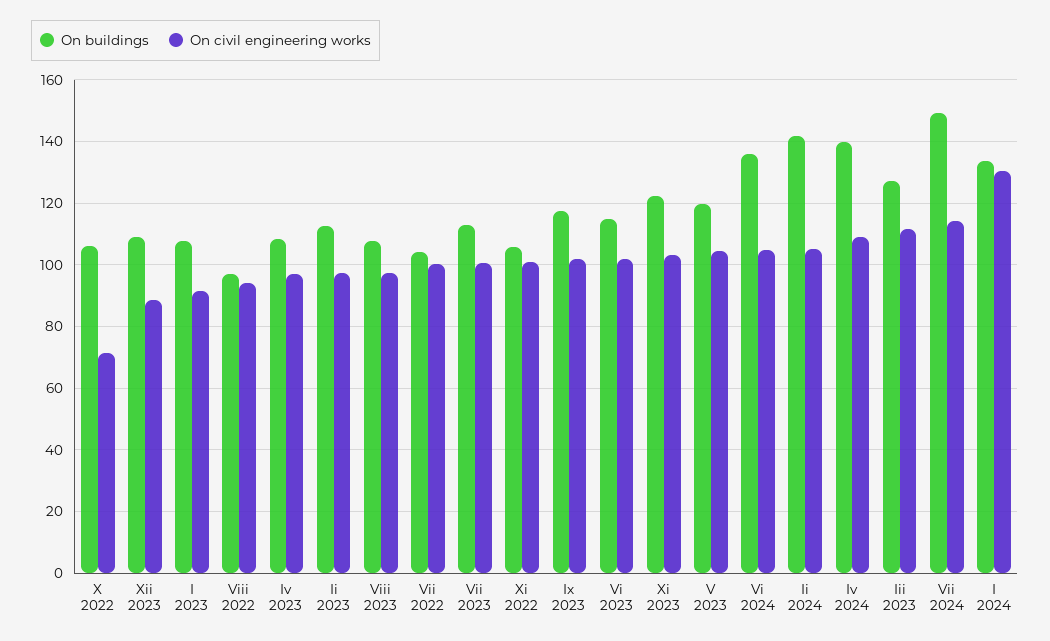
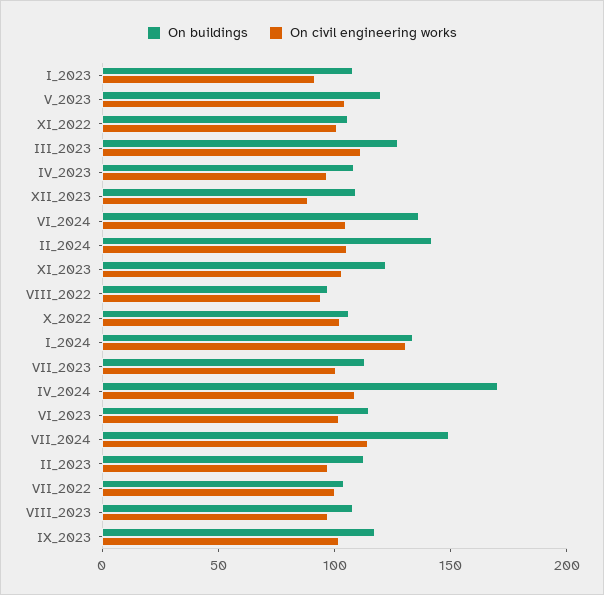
On civil engineering works, X 2022: 72 -> 100
On buildings, Iv 2024: 140 -> 170

